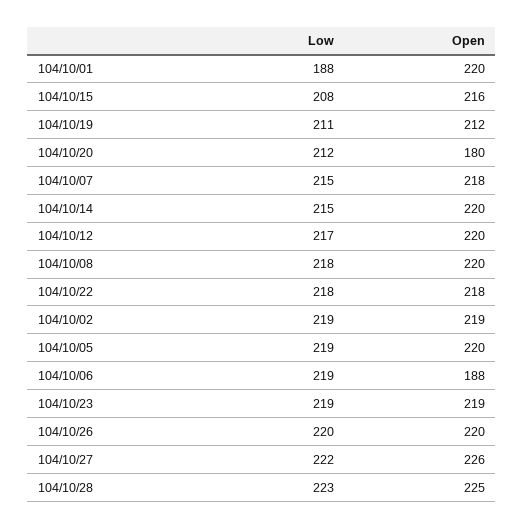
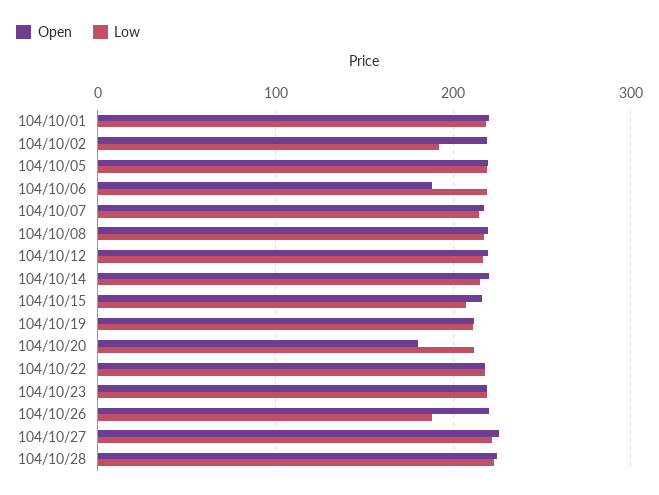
Low, 104/10/01: 188 -> 220
Low, 104/10/02: 219 -> 190
Low, 104/10/26: 220 -> 190

